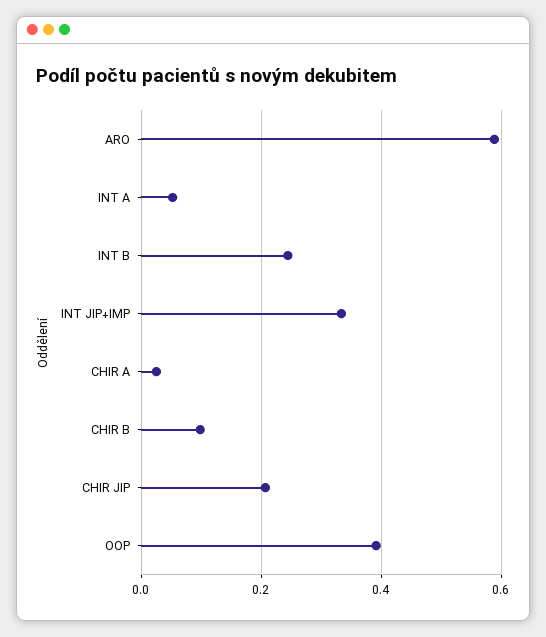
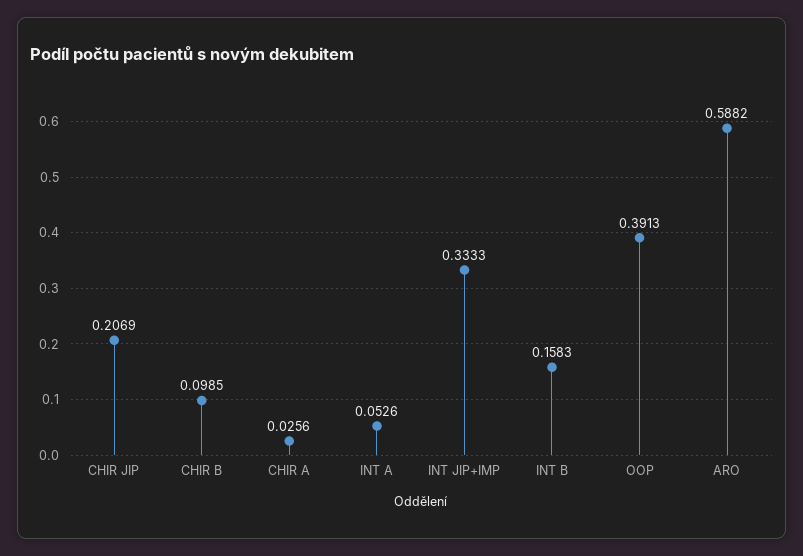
INT B: 0.24 -> 0.1583

